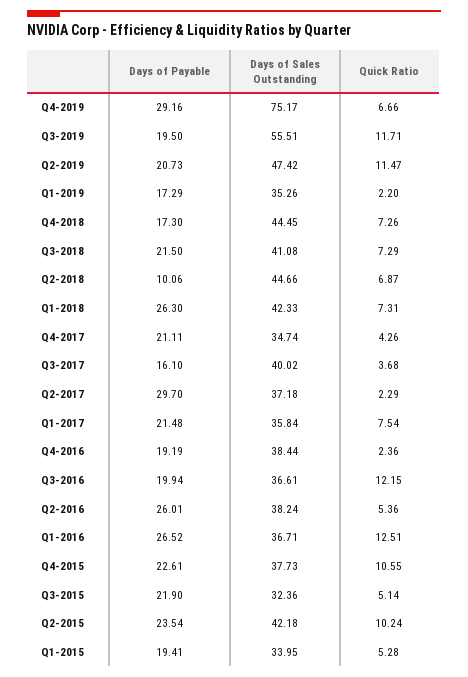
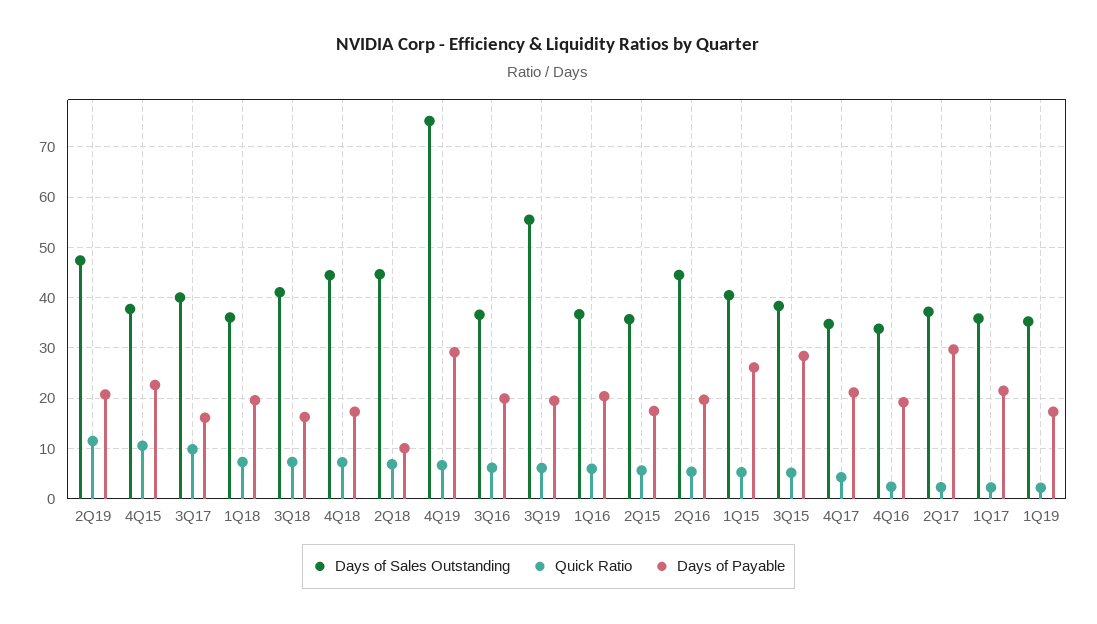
Quick Ratio, Q3-2019: 11.71 -> 6
Days of Payable, Q3-2018: 21.5 -> 16
Days of Payable, Q1-2018: 26.3 -> 20
Days of Sales Outstanding, Q1-2018: 42.33 -> 36
Quick Ratio, Q3-2017: 3.68 -> 10
Quick Ratio, Q1-2017: 7.54 -> 2
Days of Sales Outstanding, Q4-2016: 38.44 -> 34
Quick Ratio, Q3-2016: 12.15 -> 6
Days of Payable, Q2-2016: 26.01 -> 20
Days of Sales Outstanding, Q2-2016: 38.24 -> 44
Days of Payable, Q1-2016: 26.52 -> 20
Quick Ratio, Q1-2016: 12.51 -> 6
Days of Payable, Q3-2015: 21.9 -> 28
Days of Sales Outstanding, Q3-2015: 32.36 -> 38
Days of Payable, Q2-2015: 23.54 -> 18
Days of Sales Outstanding, Q2-2015: 42.18 -> 36
Quick Ratio, Q2-2015: 10.24 -> 6
Days of Payable, Q1-2015: 19.41 -> 26
Days of Sales Outstanding, Q1-2015: 33.95 -> 40

